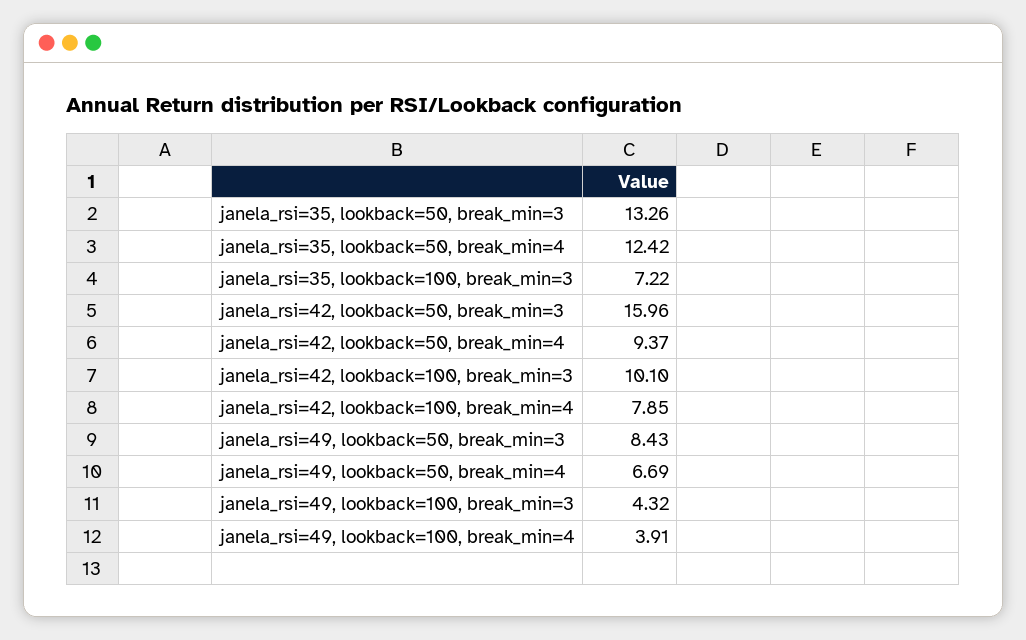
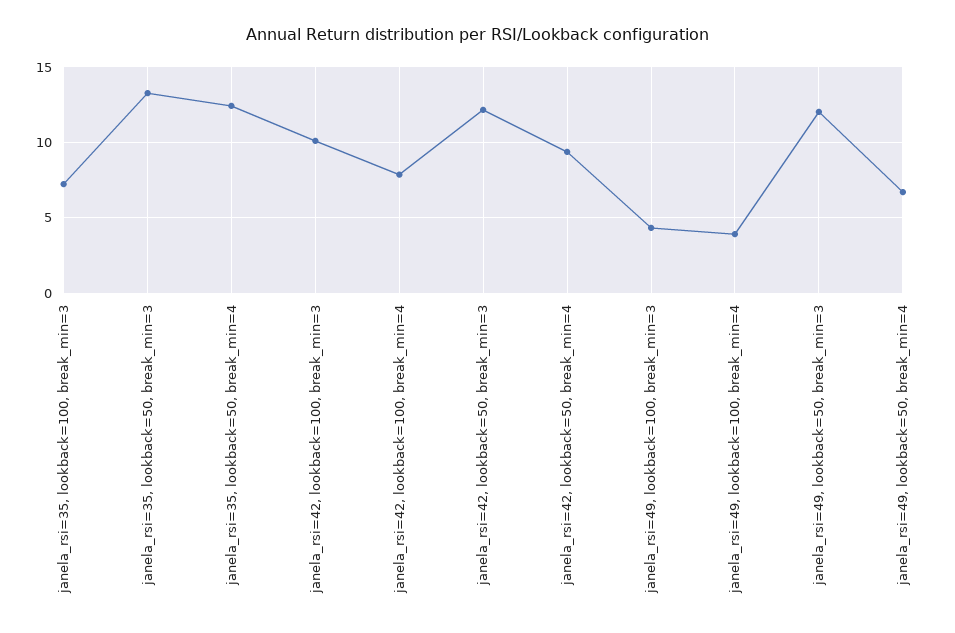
janela_rsi=42, lookback=50, break_min=3: 15.96 -> 12
janela_rsi=49, lookback=50, break_min=3: 8.43 -> 12

